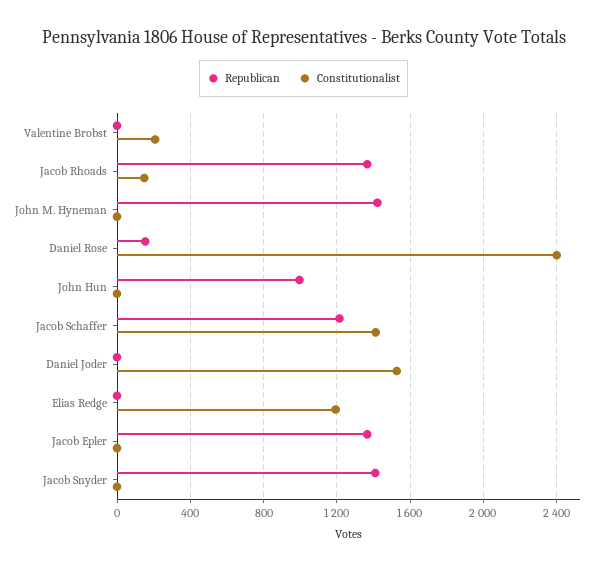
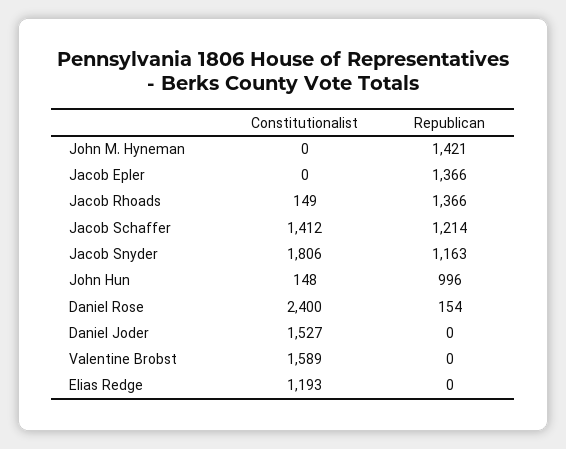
Constitutionalist, Valentine Brobst: 200 -> 1589
Constitutionalist, John Hun: 0 -> 148
Republican, Jacob Snyder: 1400 -> 1163
Constitutionalist, Jacob Snyder: 0 -> 1806

